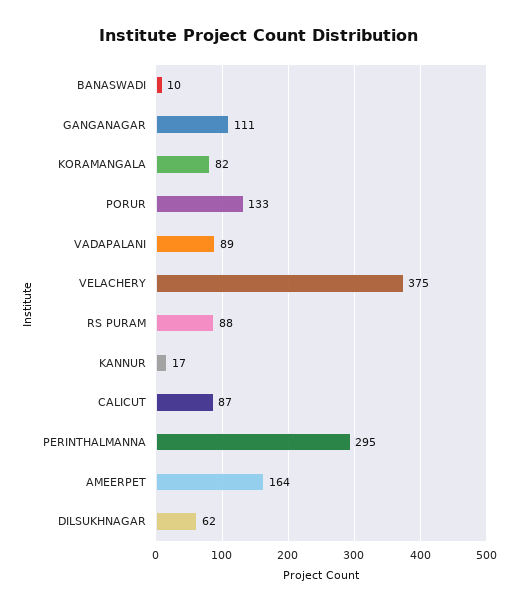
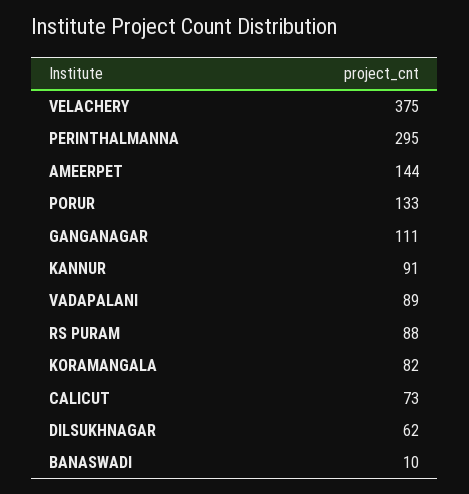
KANNUR: 17 -> 91
CALICUT: 87 -> 73
AMEERPET: 164 -> 144

